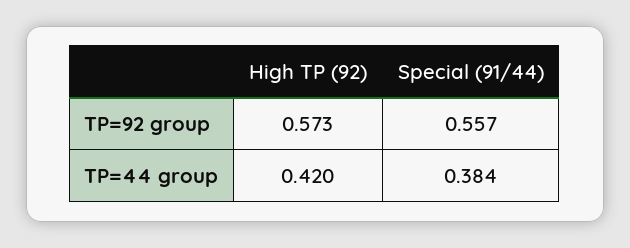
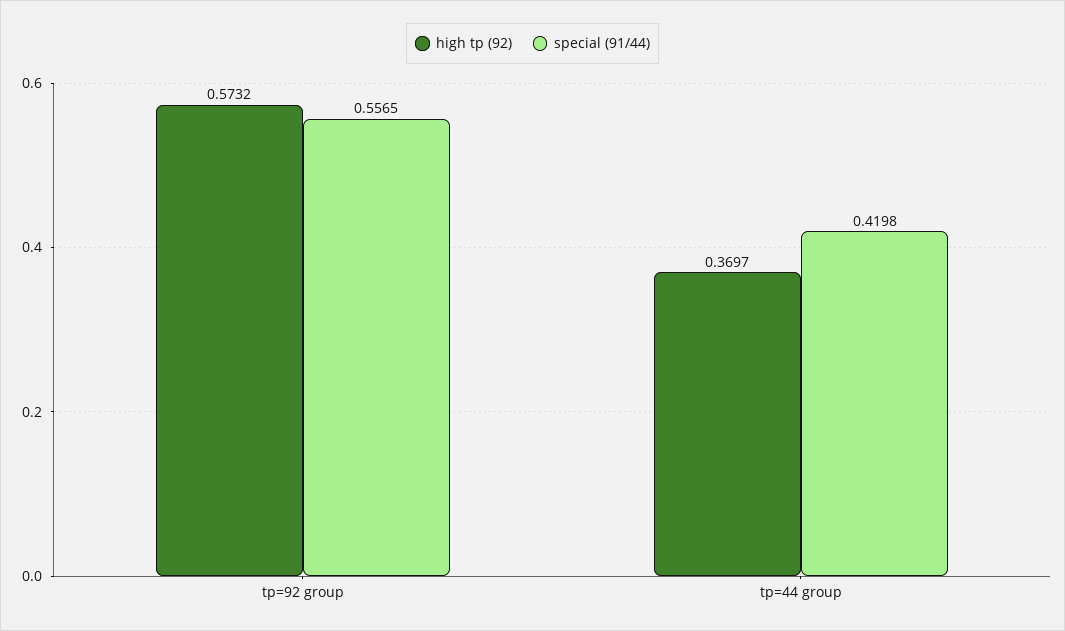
High TP (92), TP=44 group: 0.42 -> 0.3697
Special (91/44), TP=44 group: 0.384 -> 0.4198

